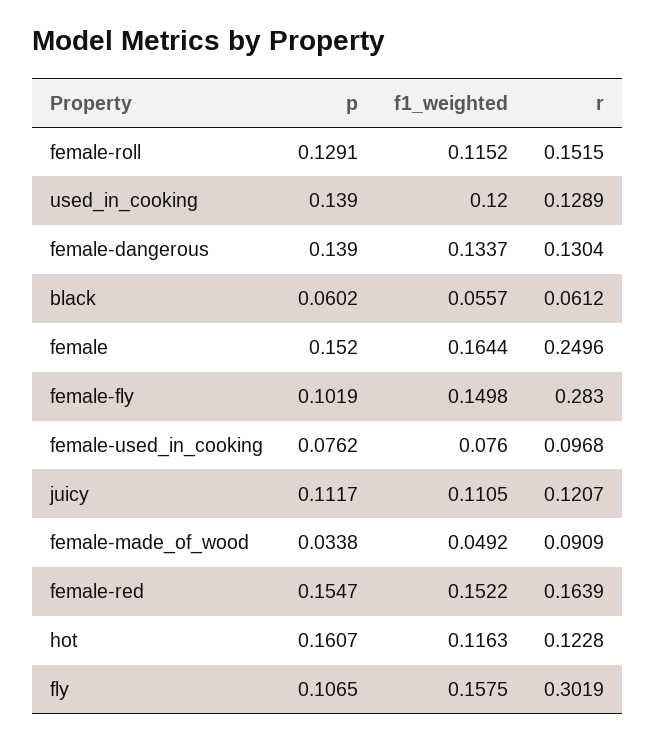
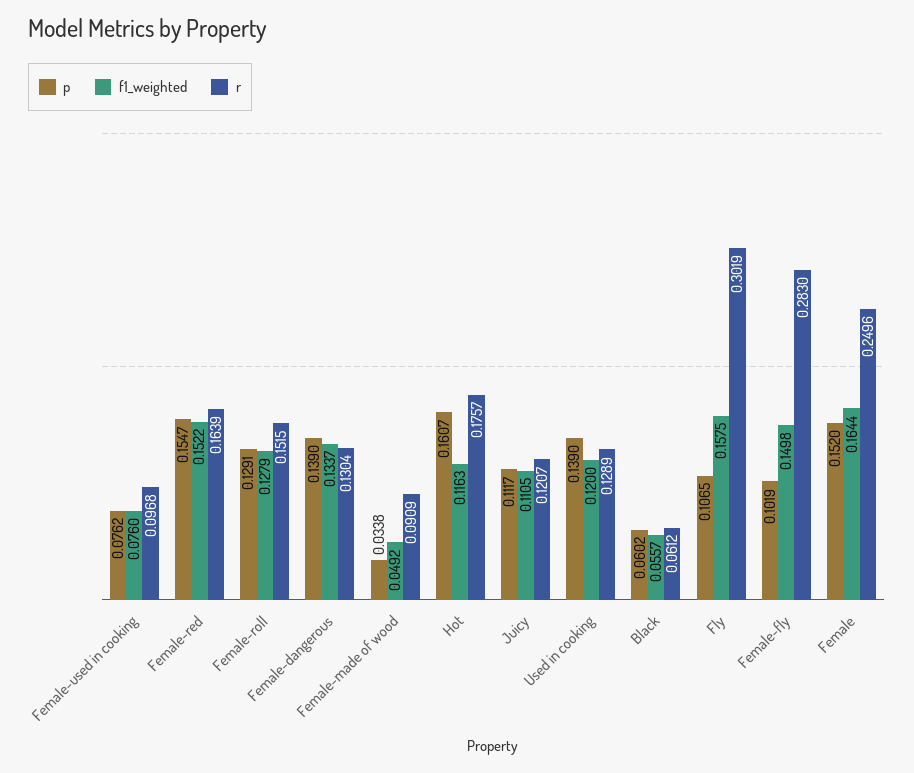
f1_weighted, female-roll: 0.1152 -> 0.1279
r, hot: 0.1228 -> 0.1757

